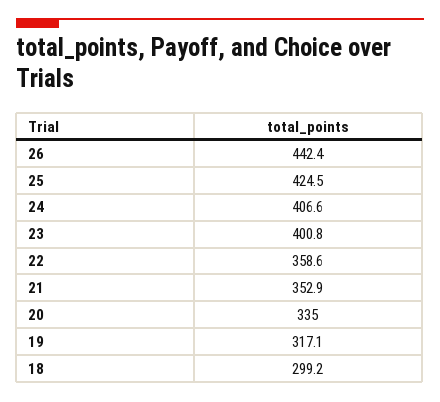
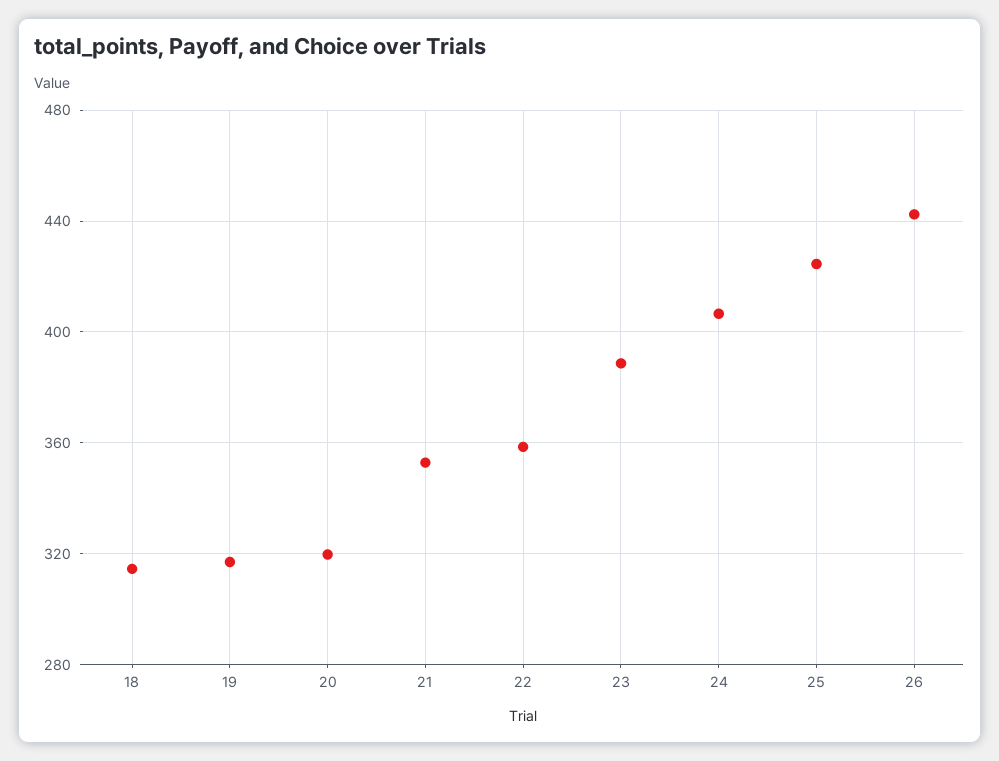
23: 400.8 -> 390
20: 335 -> 320
18: 299.2 -> 315

